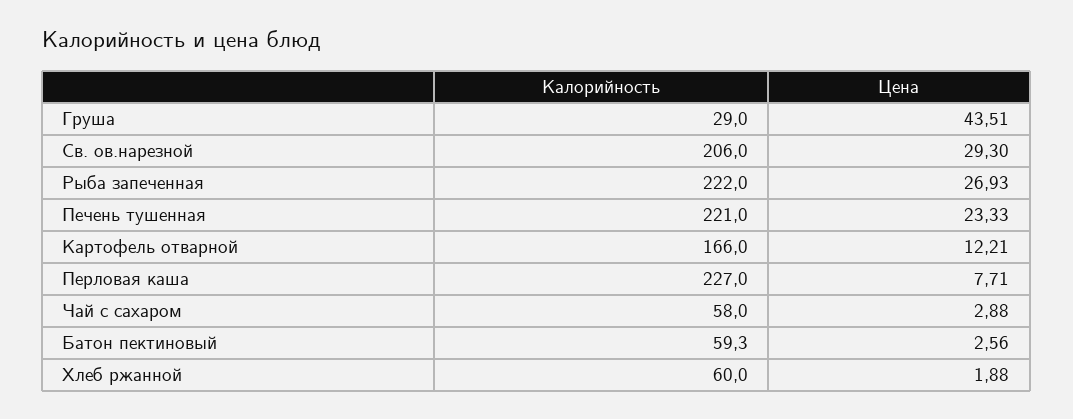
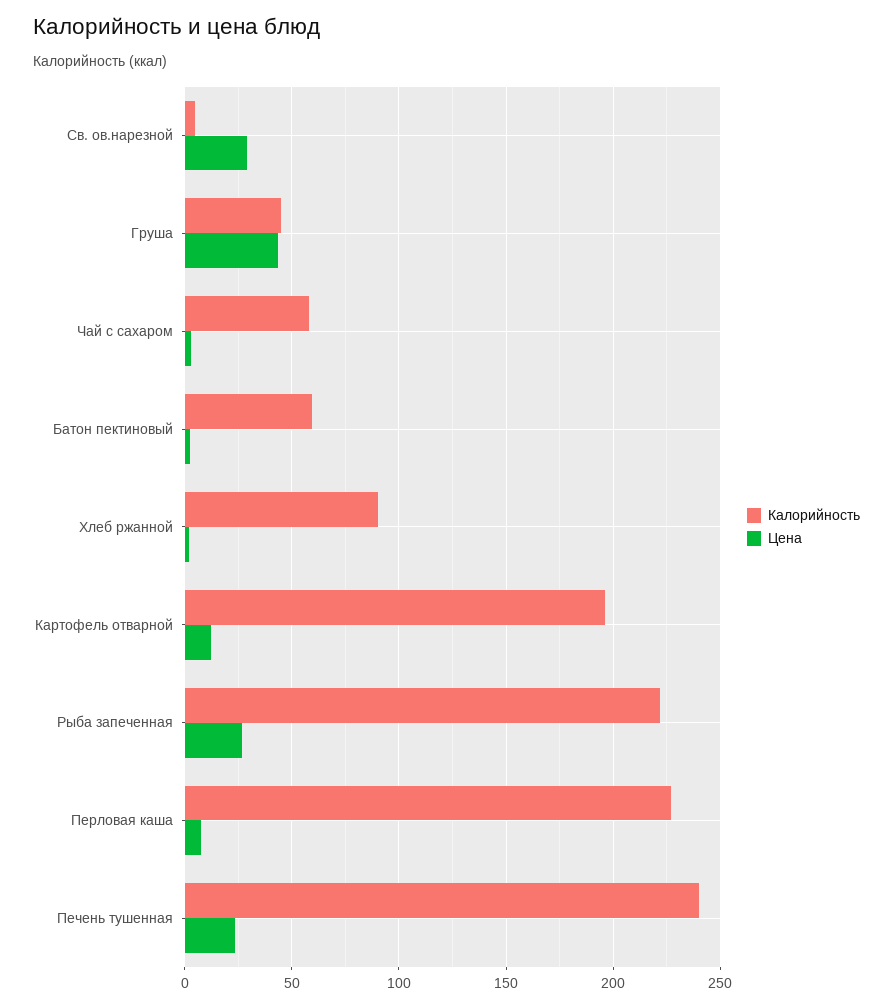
Калорийность, Груша: 29 -> 45
Калорийность, Св. ов.нарезной: 206 -> 5
Калорийность, Печень тушенная: 221 -> 240
Калорийность, Картофель отварной: 166 -> 195
Калорийность, Хлеб ржанной: 60 -> 90

